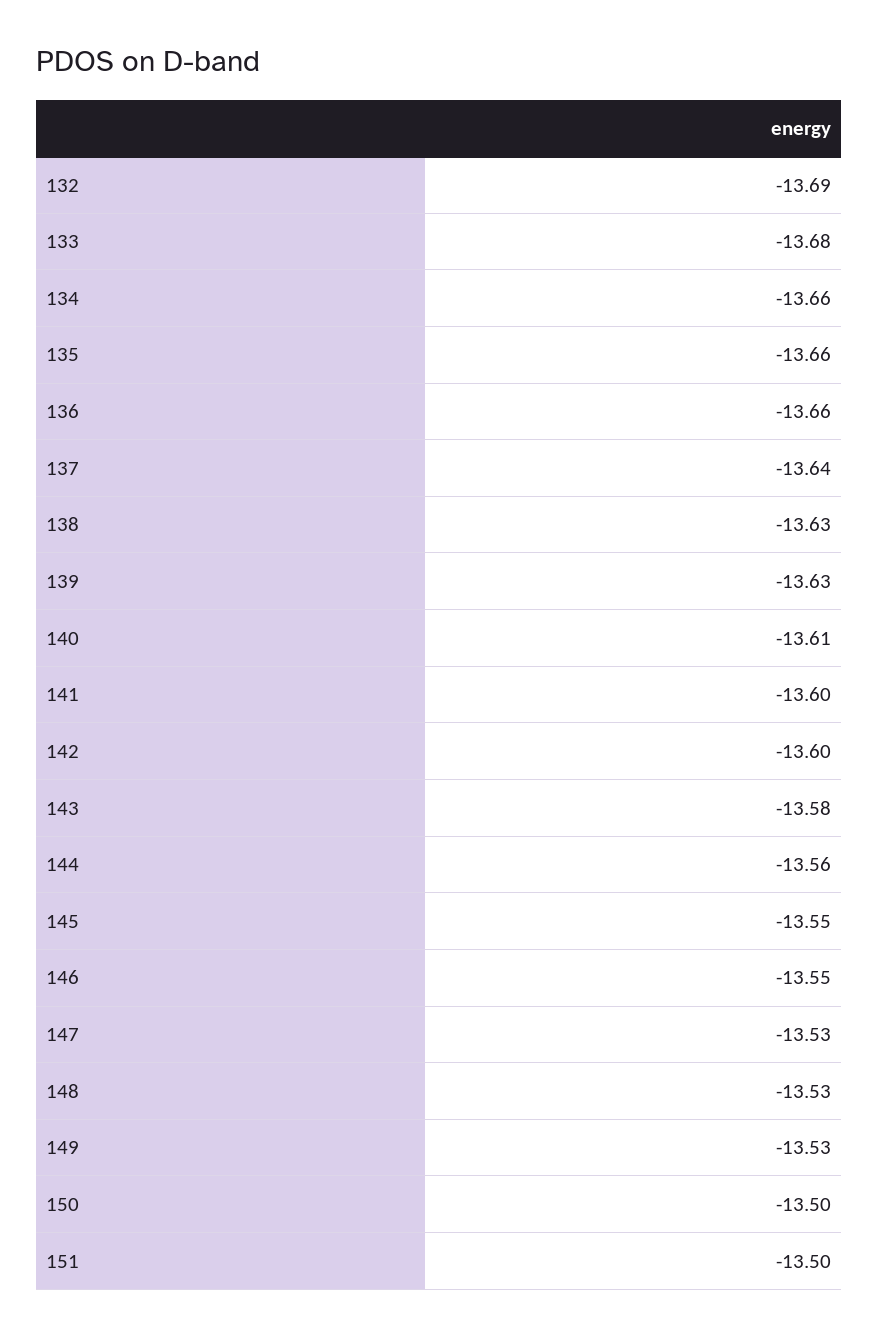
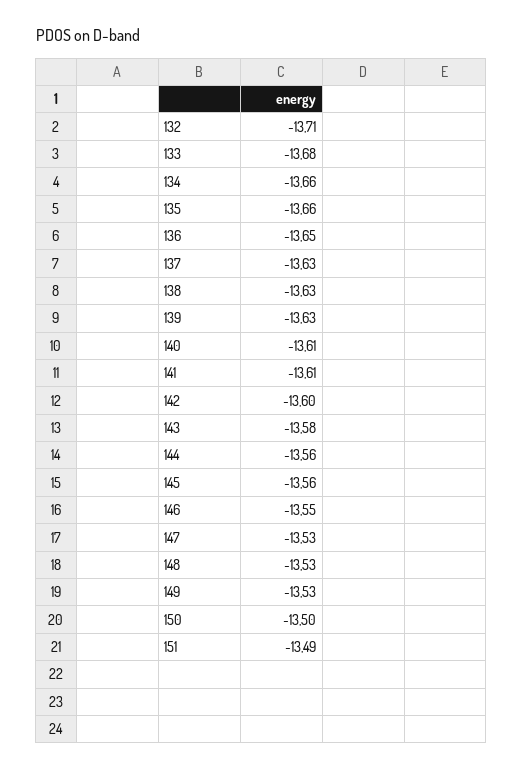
132: -13.69 -> -13.71
136: -13.66 -> -13.65
137: -13.64 -> -13.63
141: -13.6 -> -13.61
145: -13.55 -> -13.56
151: -13.5 -> -13.49

